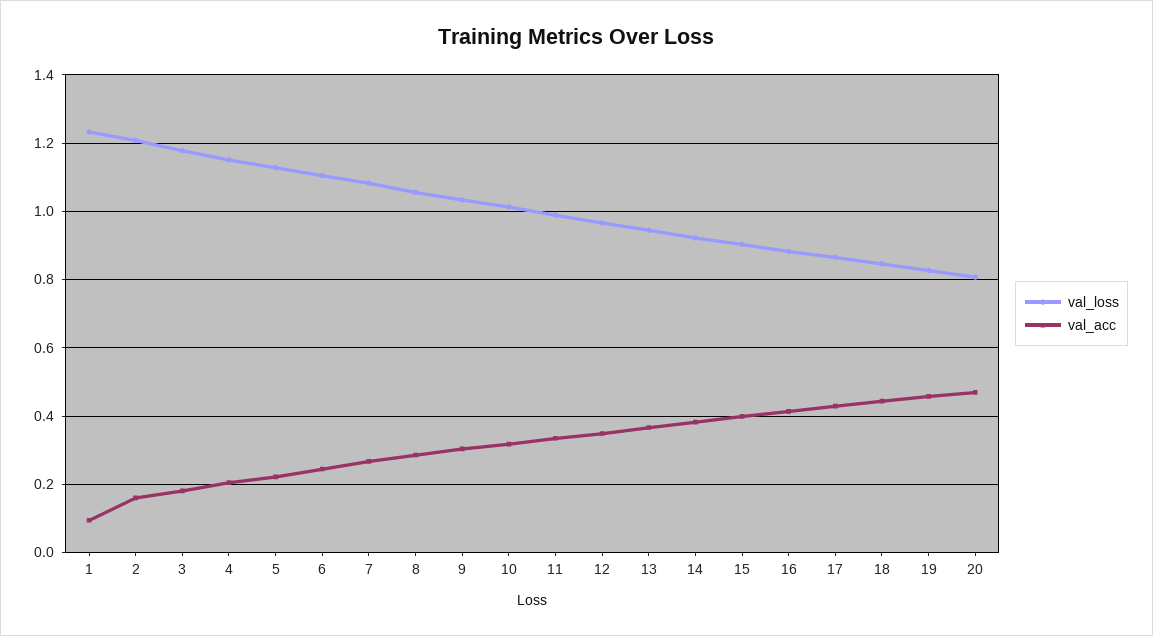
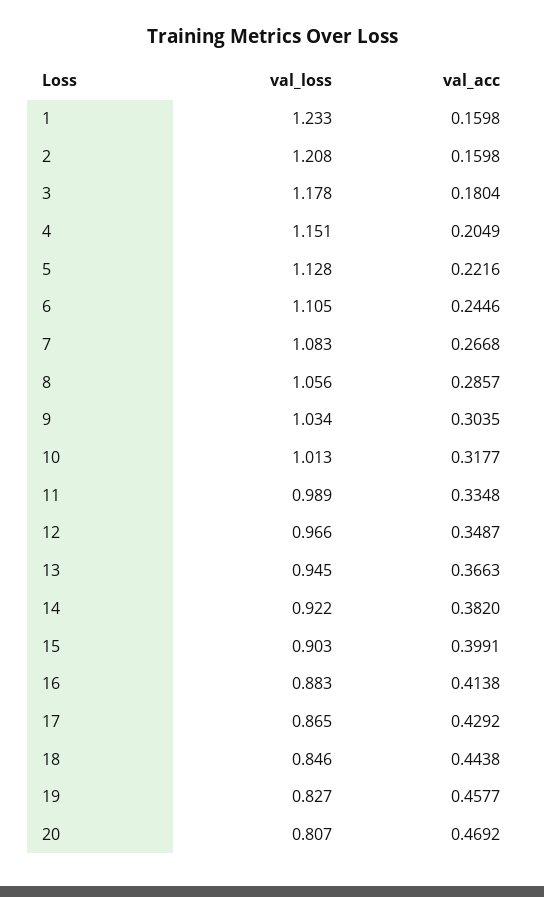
val_acc, 1: 0.1 -> 0.1598

